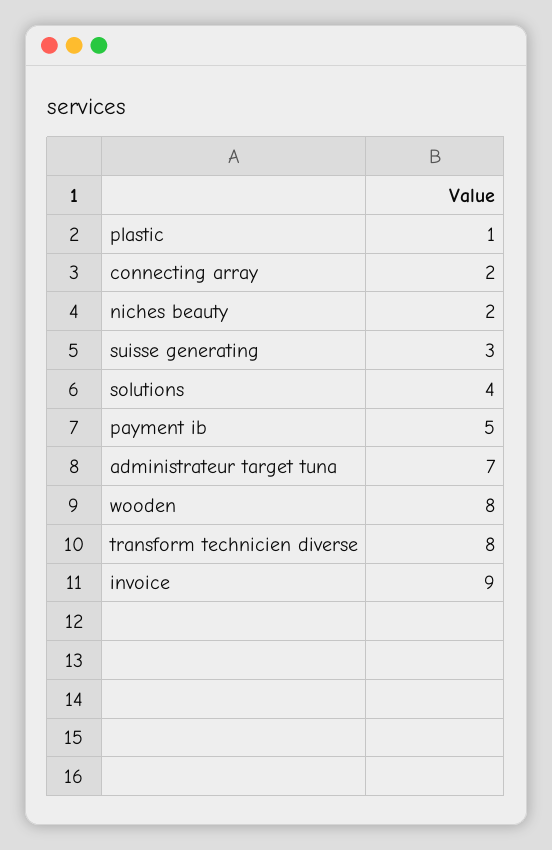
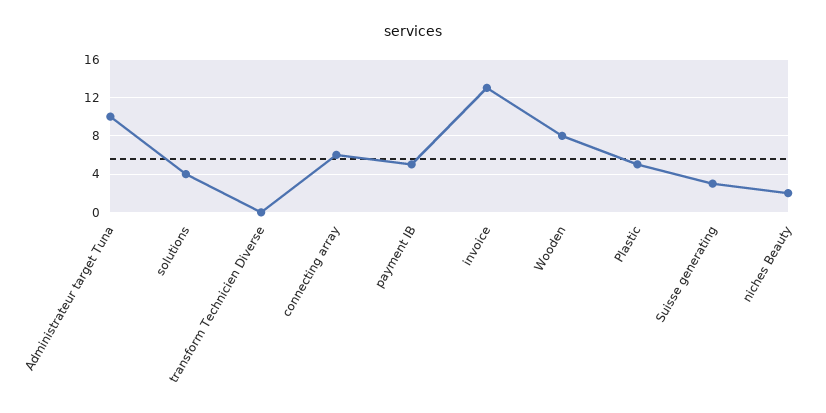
plastic: 1 -> 5
connecting array: 2 -> 6
administrateur target tuna: 7 -> 10
transform technicien diverse: 8 -> 0
invoice: 9 -> 13

